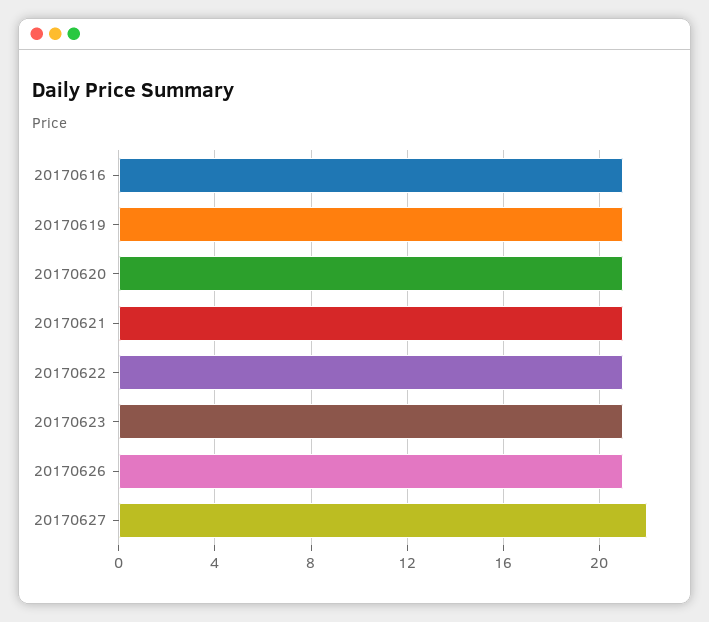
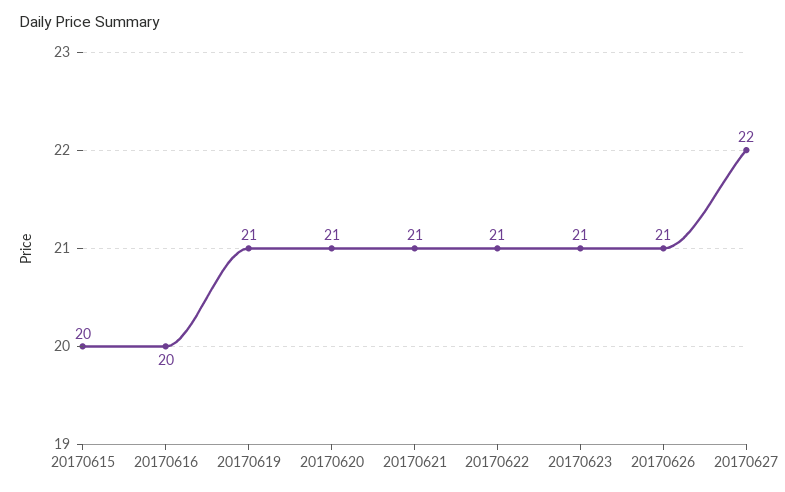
20170616: 21 -> 20
20170615: none -> 20

